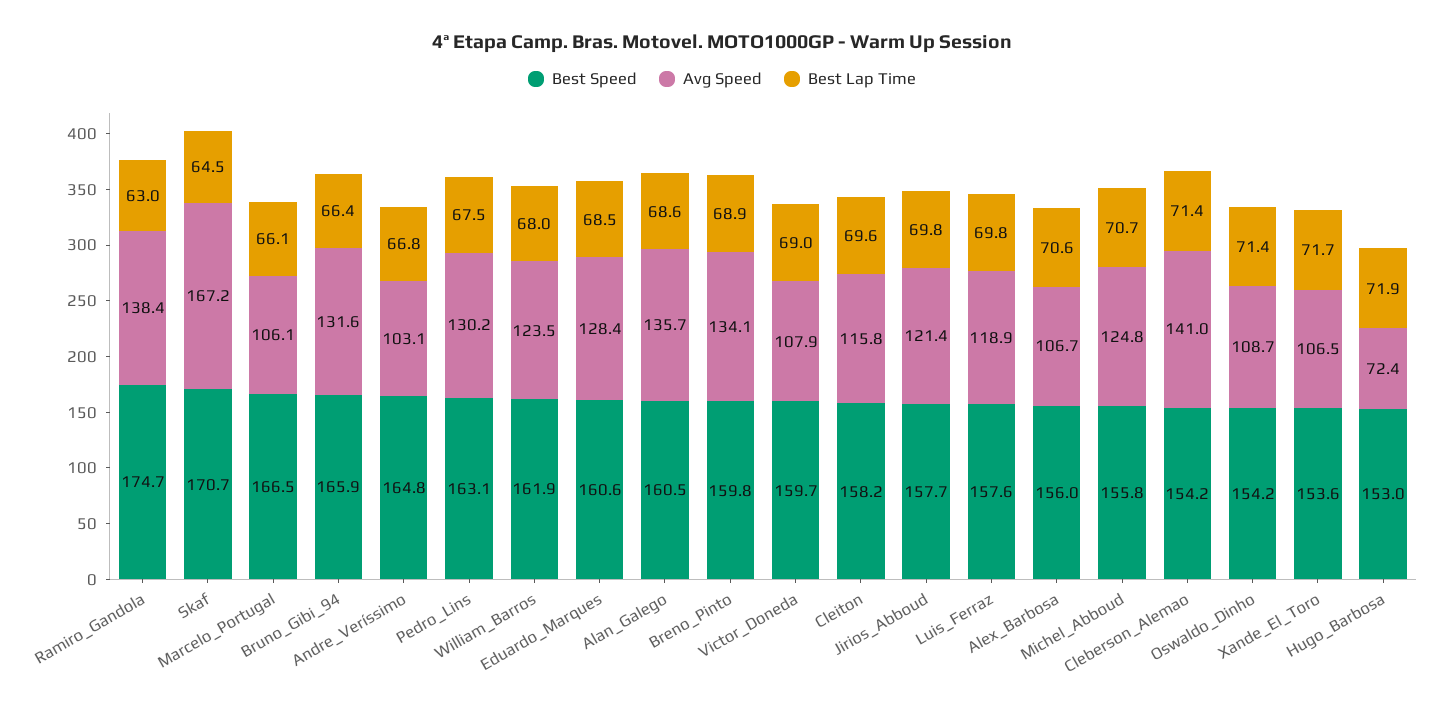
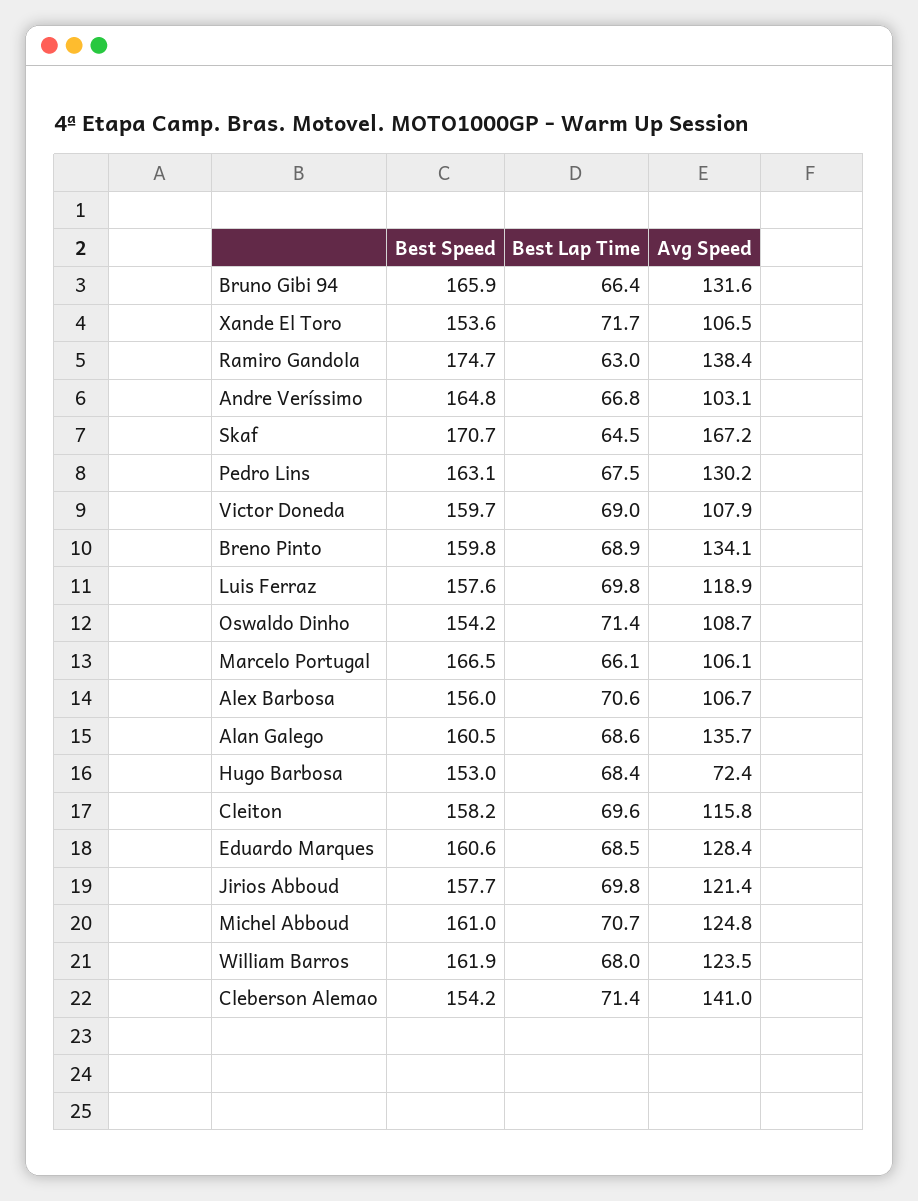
Best Speed, Michel_Abboud: 155.8 -> 161
Best Lap Time, Hugo_Barbosa: 71.9 -> 68.4

